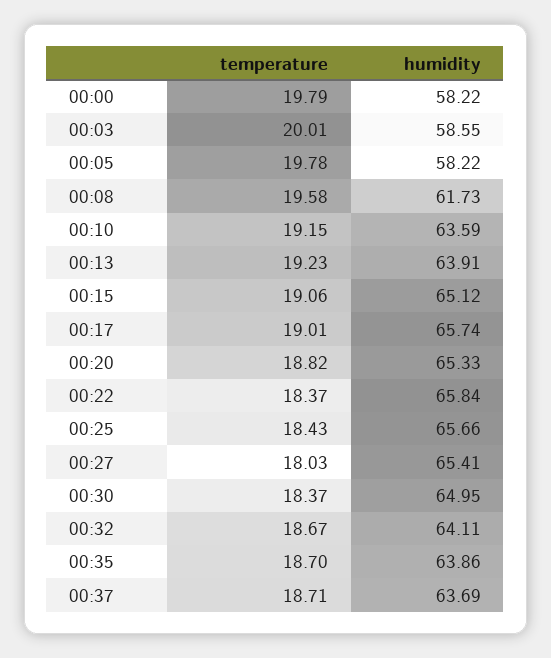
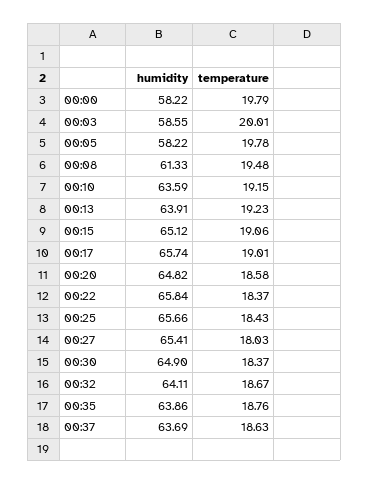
temperature, 00:08: 19.58 -> 19.48
humidity, 00:08: 61.73 -> 61.33
temperature, 00:20: 18.82 -> 18.58
humidity, 00:20: 65.33 -> 64.82
humidity, 00:30: 64.95 -> 64.9
temperature, 00:35: 18.7 -> 18.76
temperature, 00:37: 18.71 -> 18.63

